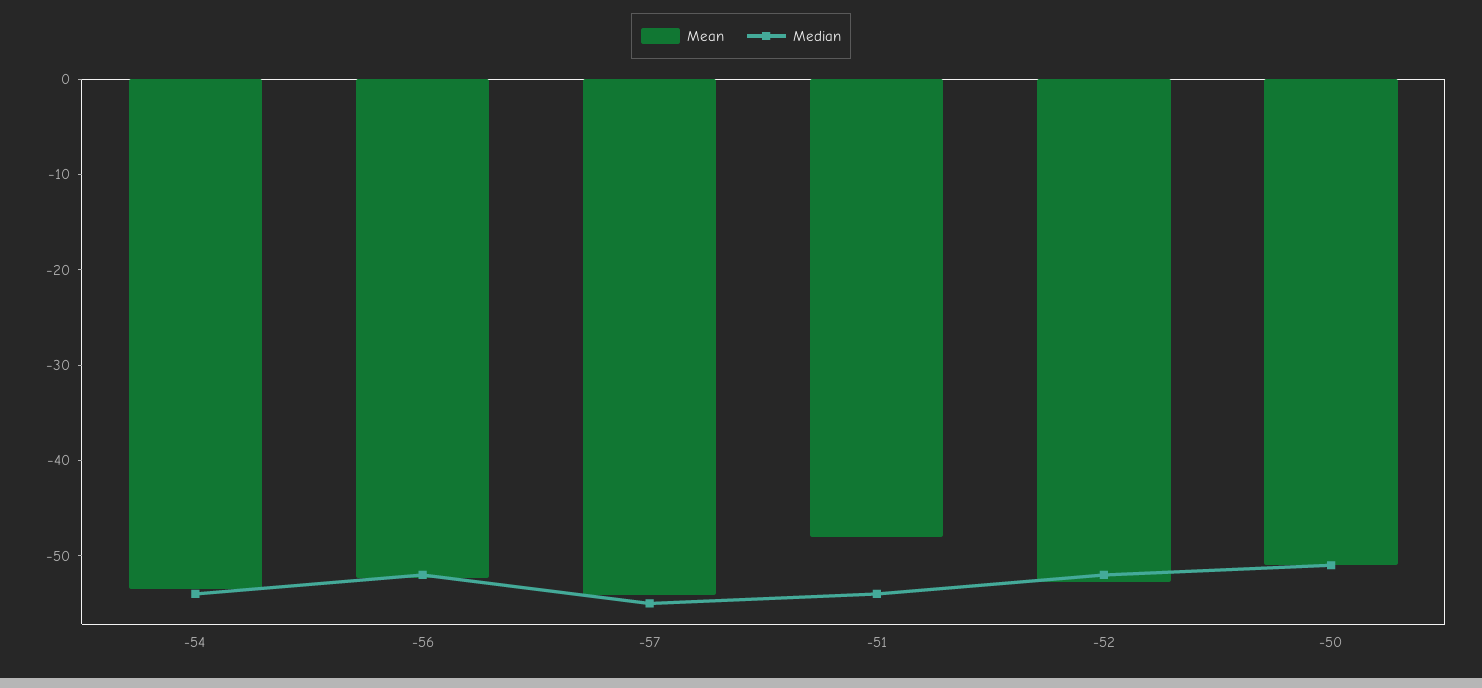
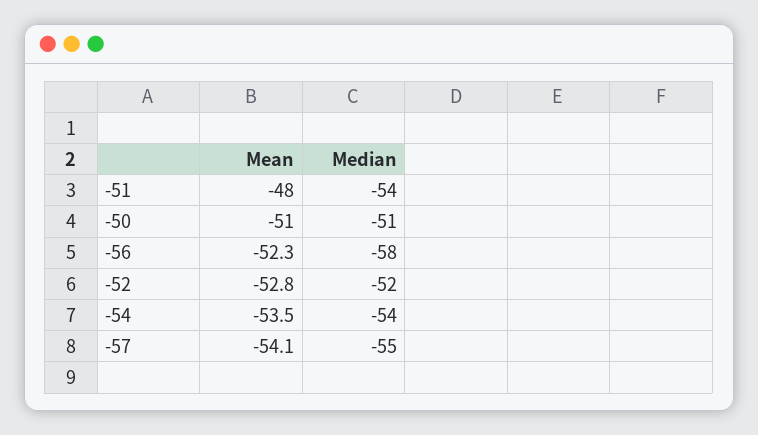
Median, -56: -52 -> -58

